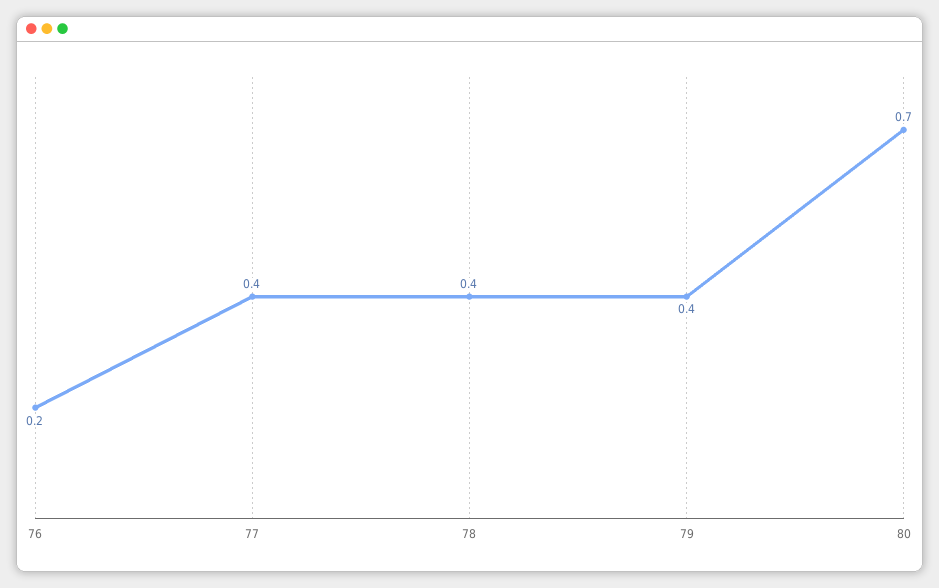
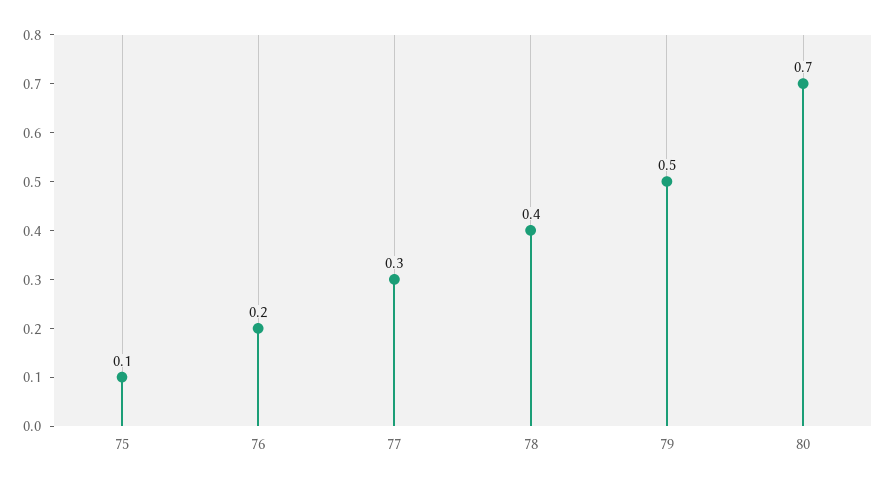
77: 0.4 -> 0.3
79: 0.4 -> 0.5
75: none -> 0.1

